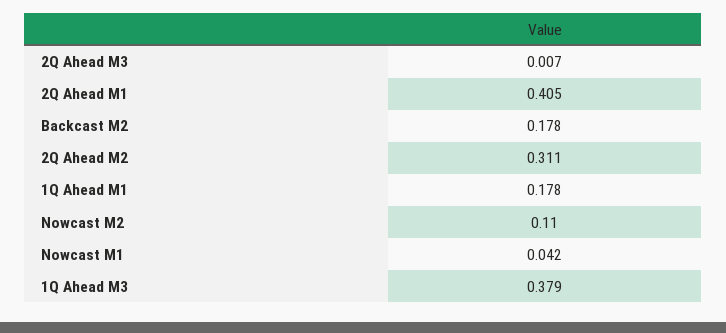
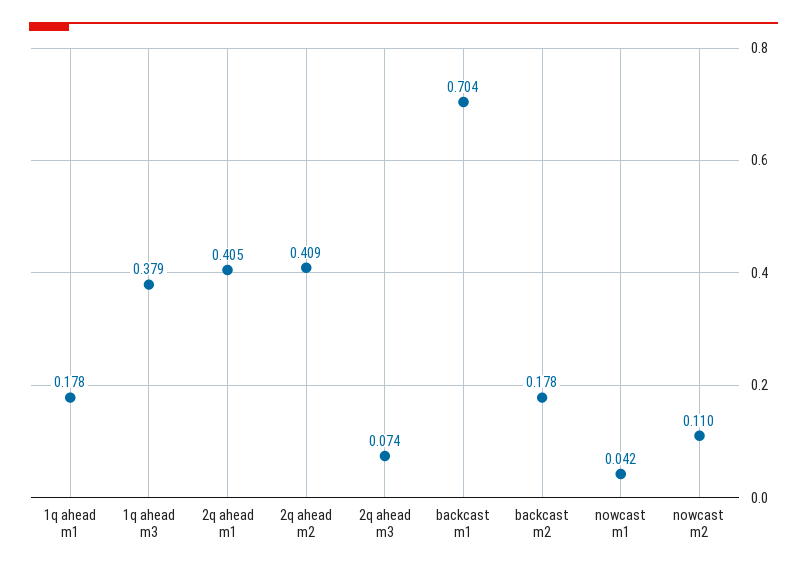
2Q Ahead M3: 0.007 -> 0.074
2Q Ahead M2: 0.311 -> 0.409
backcast m1: none -> 0.704

